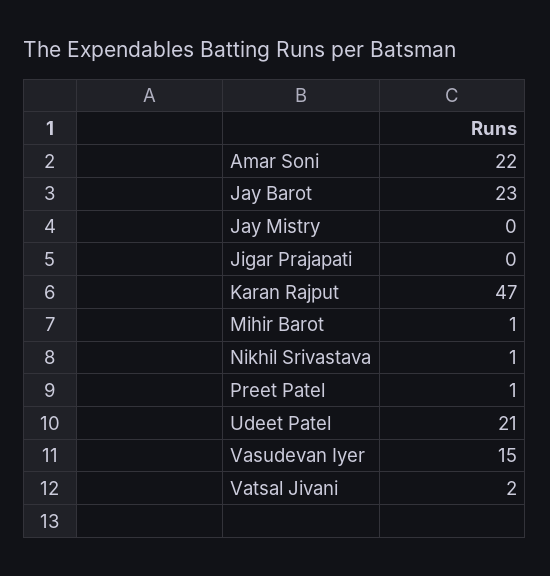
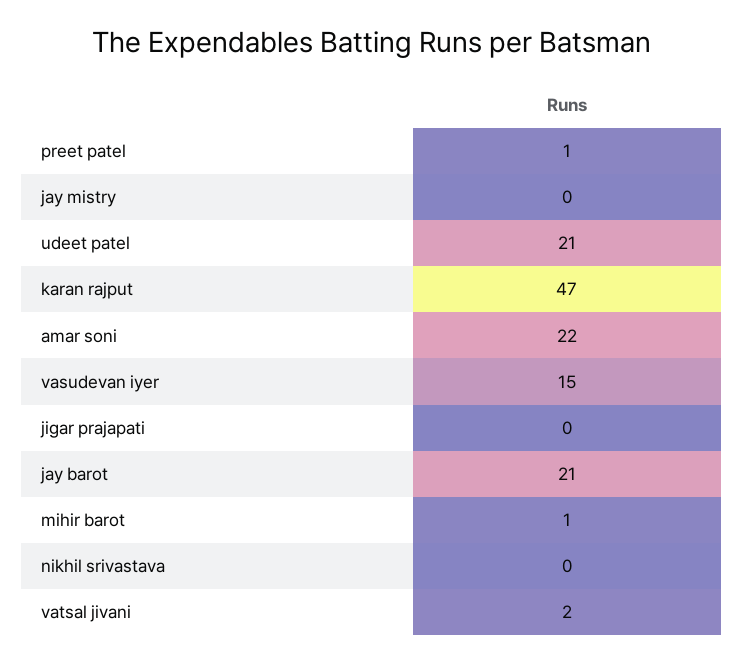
Jay Barot: 23 -> 21
Nikhil Srivastava: 1 -> 0

